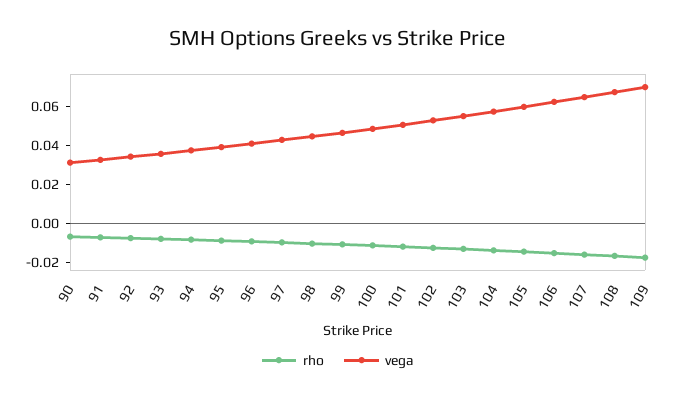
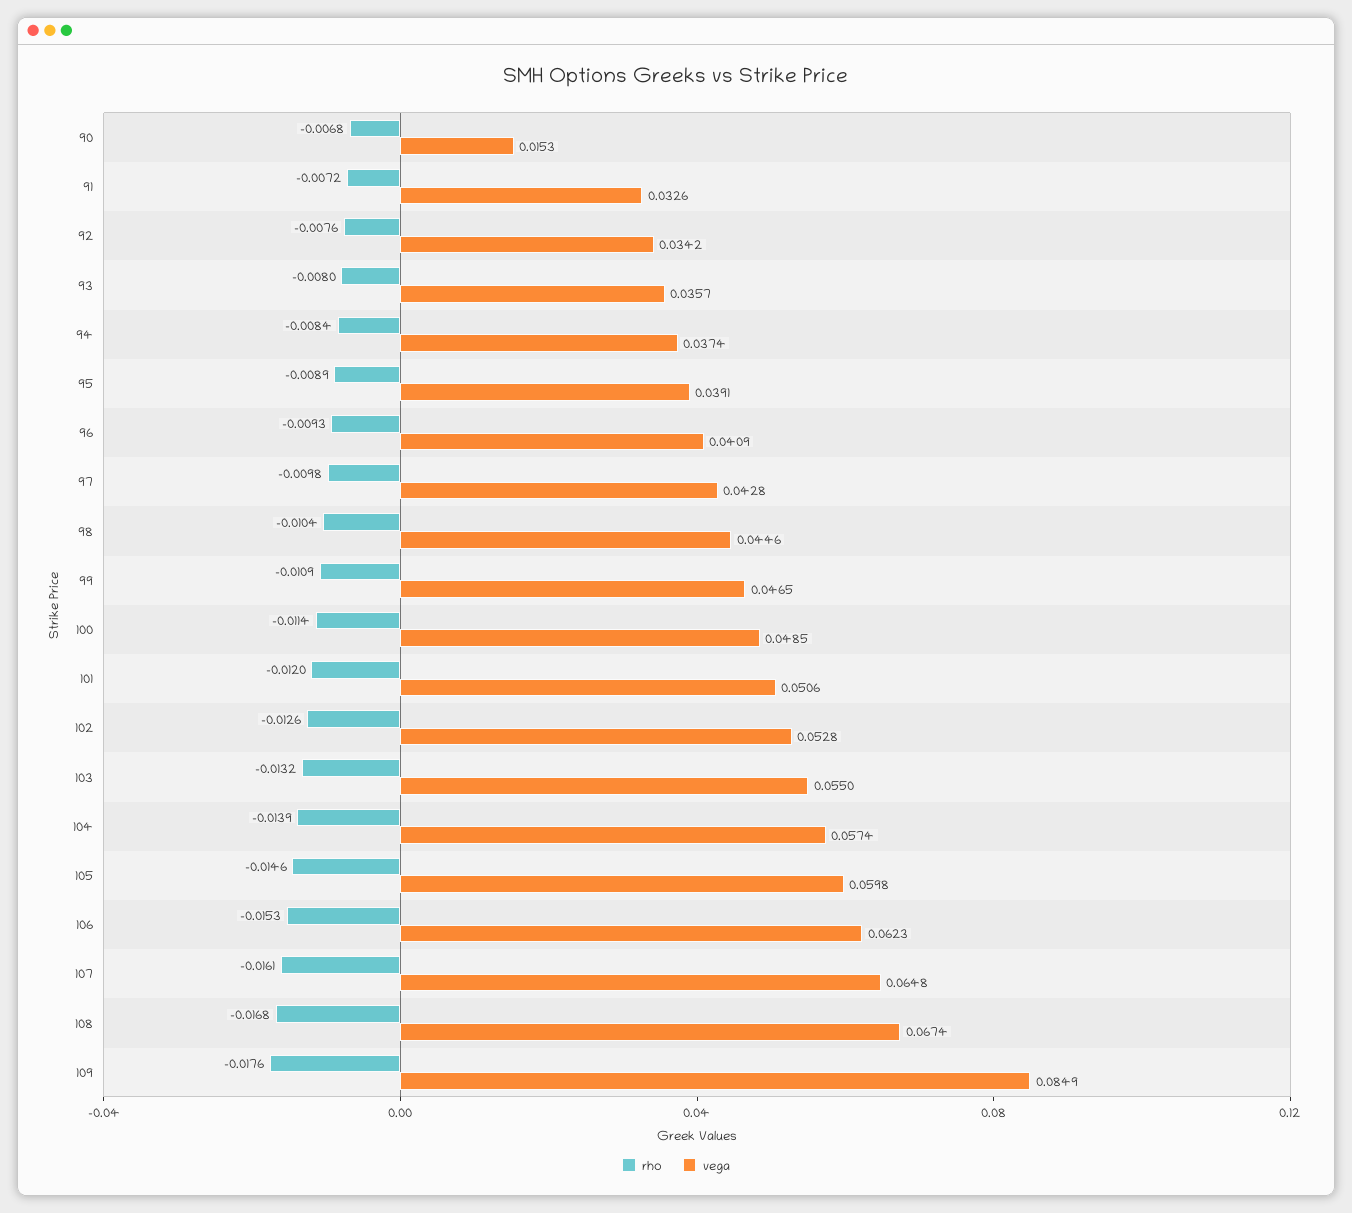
vega, 90: 0.03 -> 0.0153
vega, 109: 0.07 -> 0.0849

